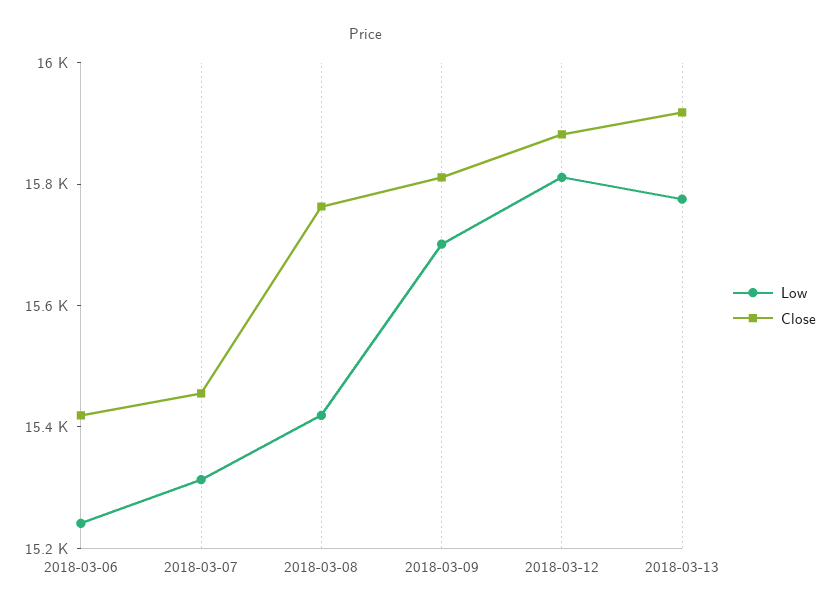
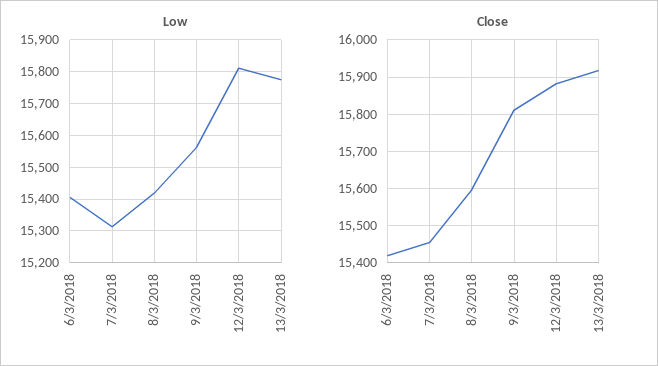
Low, 2018-03-06: 15250 -> 15400
Close, 2018-03-08: 15750 -> 15600
Low, 2018-03-09: 15700 -> 15560

